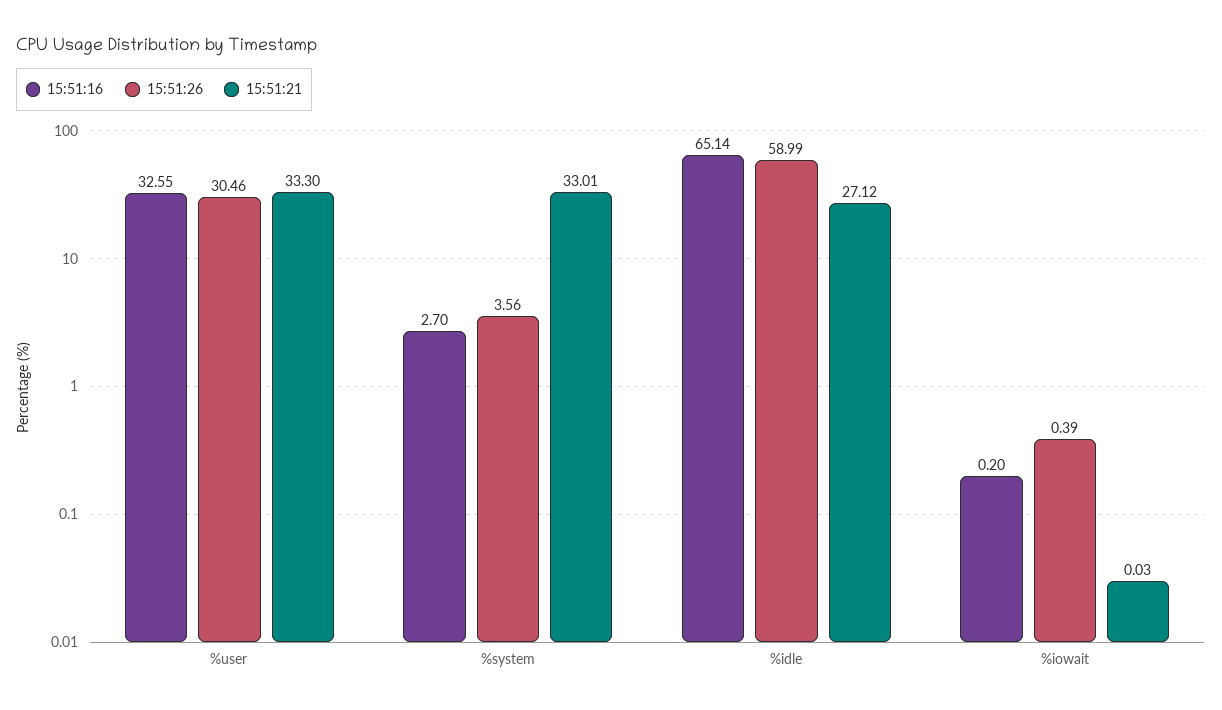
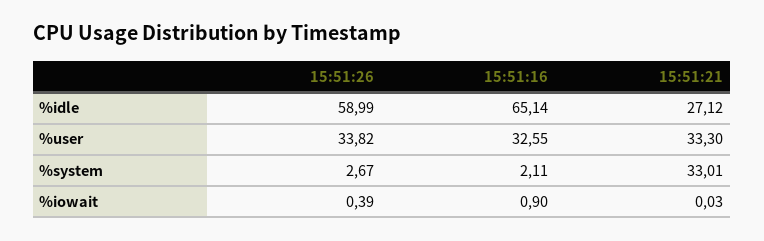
15:51:26, %user: 30.46 -> 33.82
15:51:16, %system: 2.7 -> 2.11
15:51:26, %system: 3.56 -> 2.67
15:51:16, %iowait: 0.2 -> 0.9

